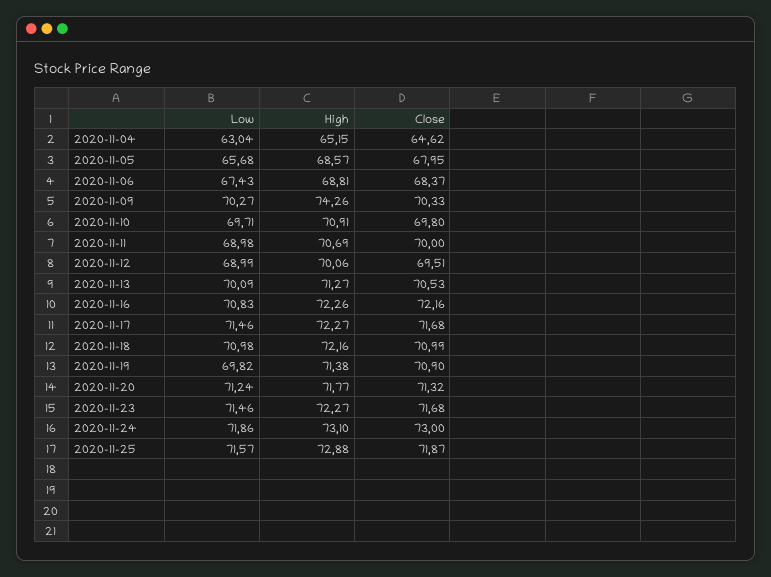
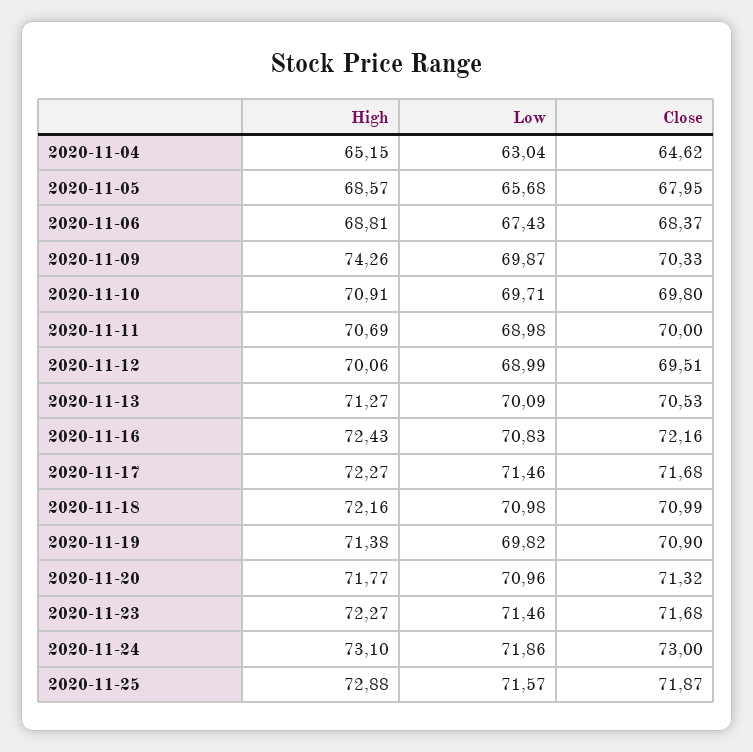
Low, 2020-11-09: 70.27 -> 69.87
High, 2020-11-16: 72.26 -> 72.43
Low, 2020-11-20: 71.24 -> 70.96

